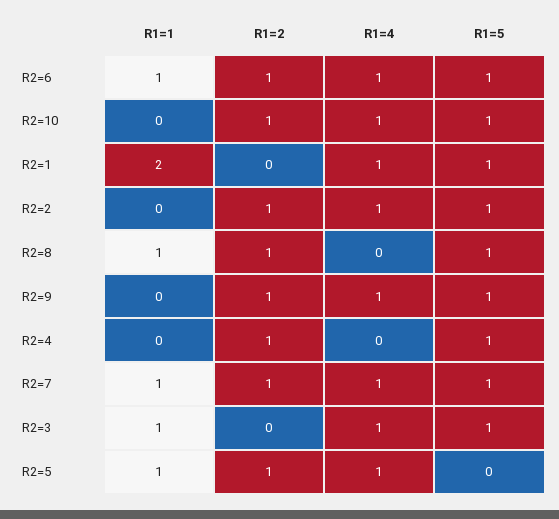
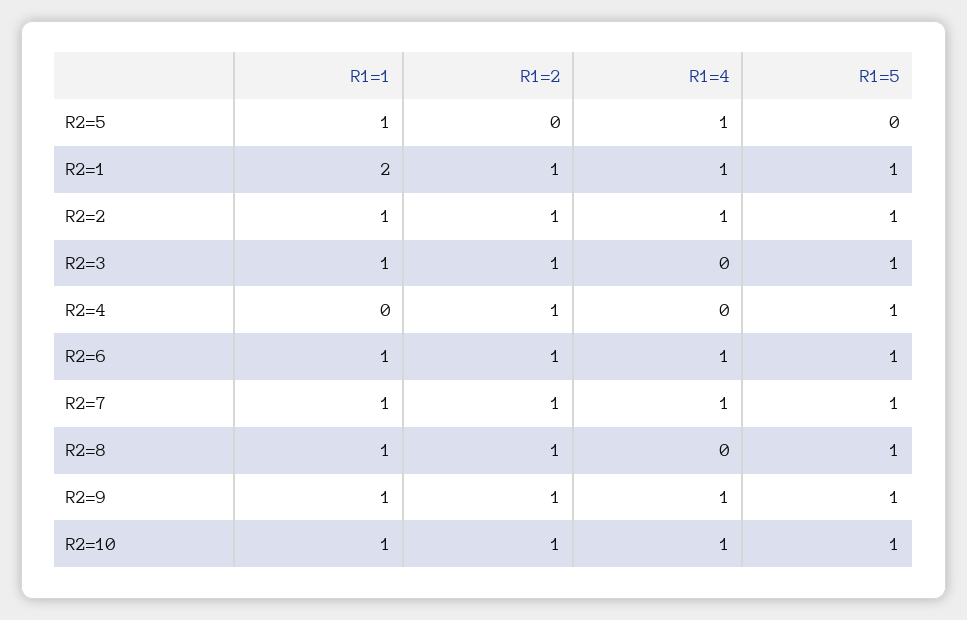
R1=1, R2=10: 0 -> 1
R1=2, R2=1: 0 -> 1
R1=1, R2=2: 0 -> 1
R1=1, R2=9: 0 -> 1
R1=2, R2=3: 0 -> 1
R1=4, R2=3: 1 -> 0
R1=2, R2=5: 1 -> 0

